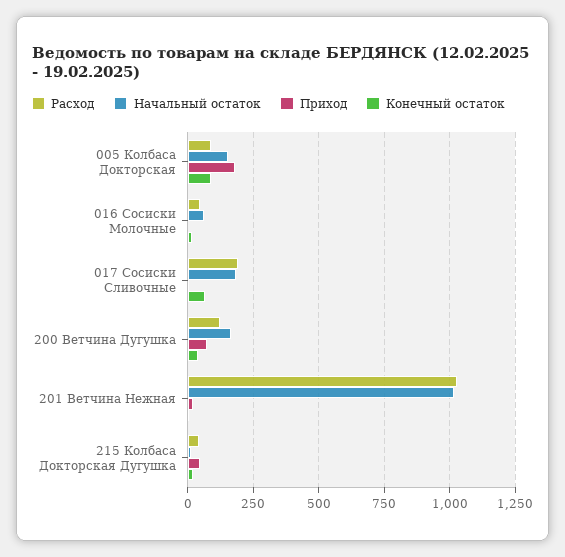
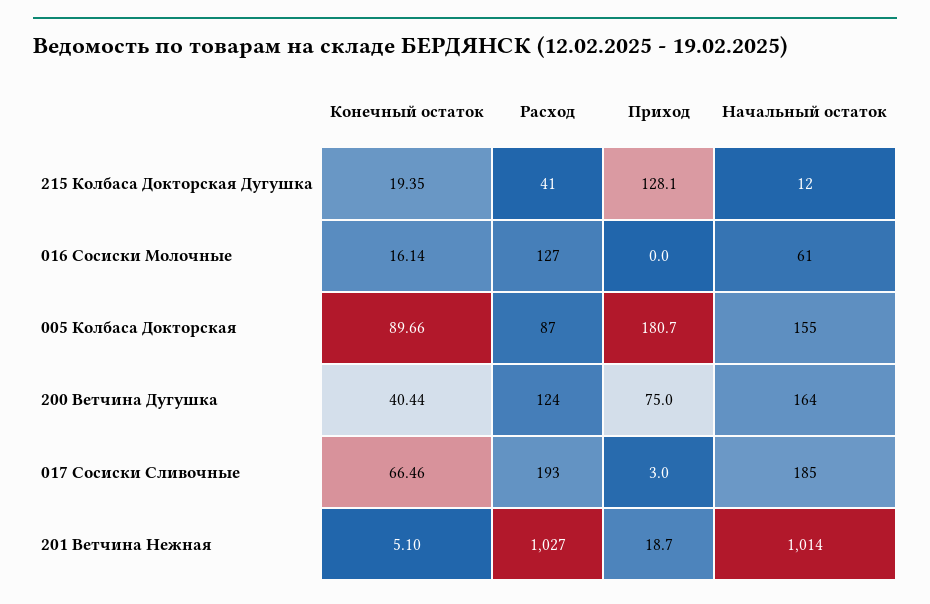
Расход, 016 Сосиски Молочные: 50 -> 127
Приход, 215 Колбаса Докторская Дугушка: 50 -> 128.1

